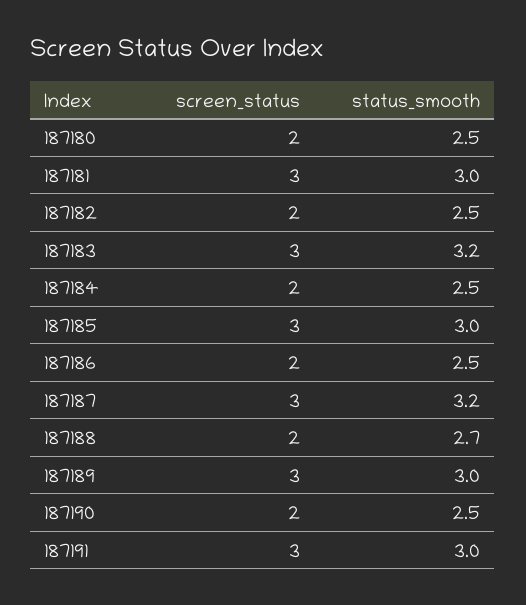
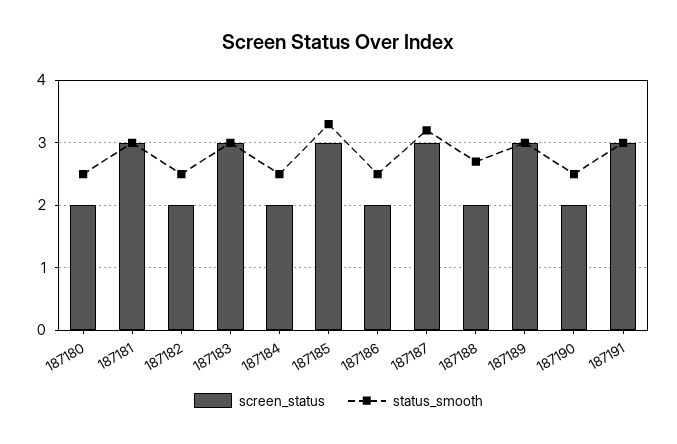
status_smooth, 187183: 3.2 -> 3
status_smooth, 187185: 3 -> 3.3

